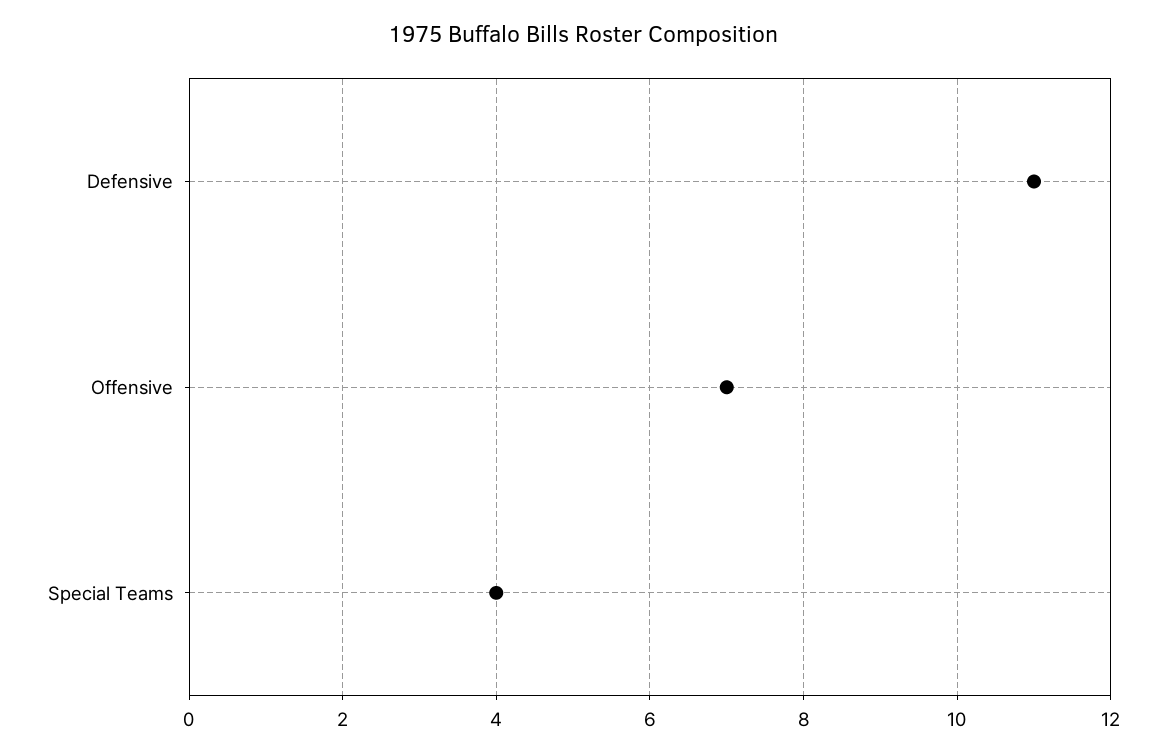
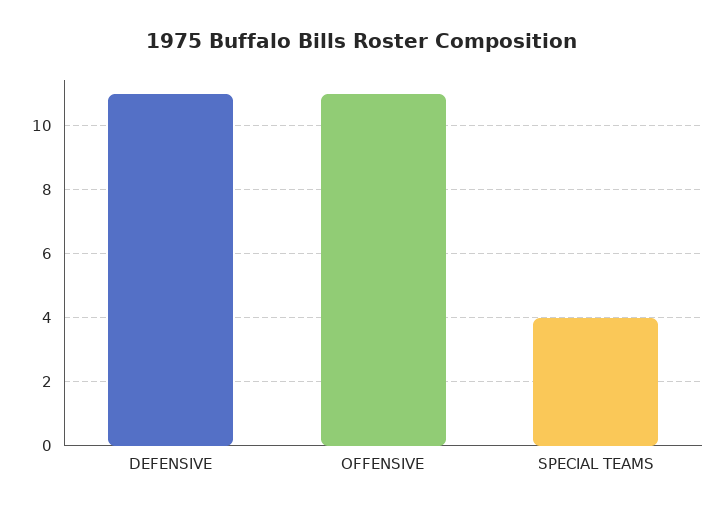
Offensive: 7 -> 11

